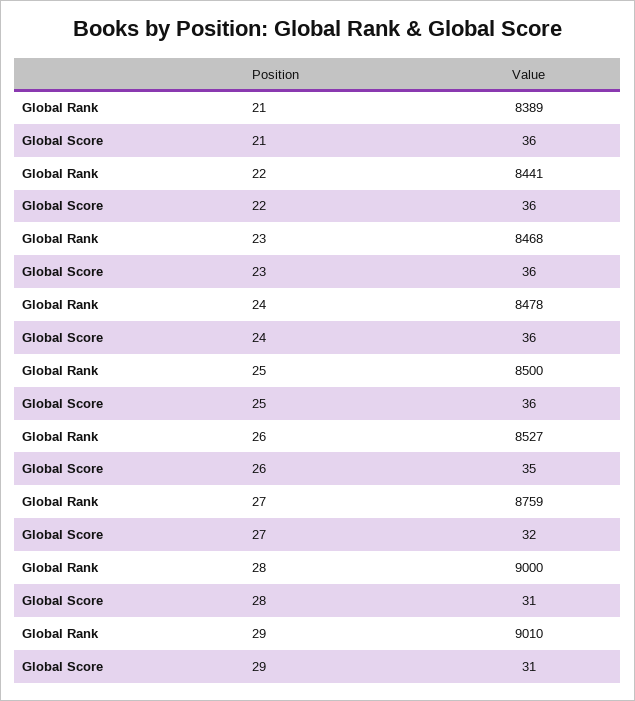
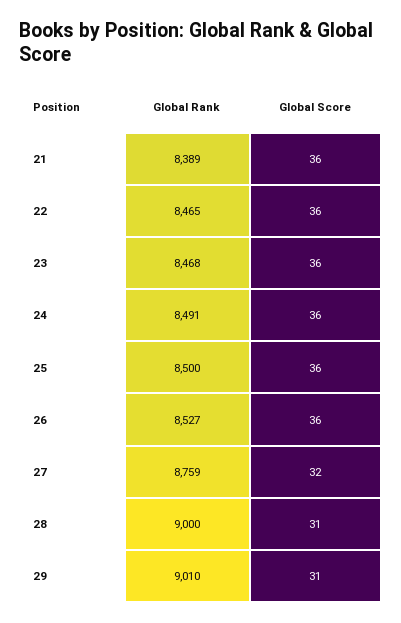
Global Rank, 22: 8441 -> 8465
Global Rank, 24: 8478 -> 8491
Global Score, 26: 35 -> 36

